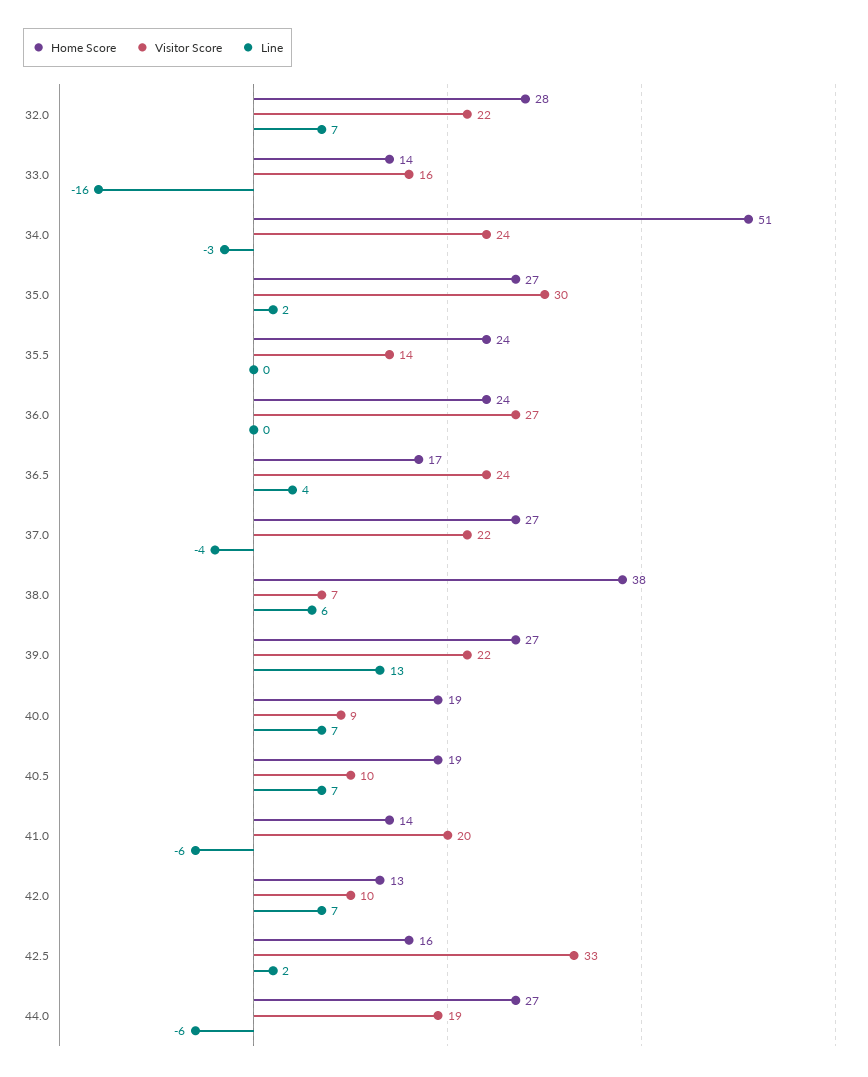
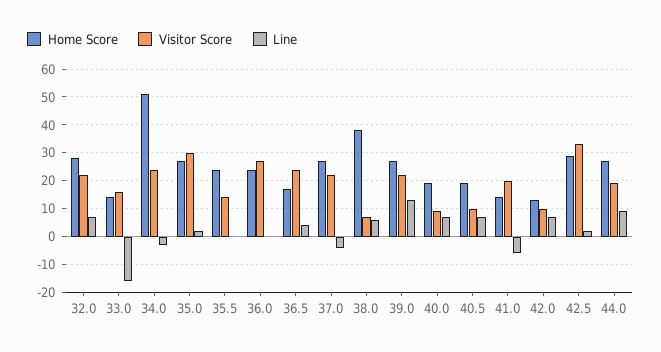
Home Score, 42.5: 16 -> 30
Line, 44.0: -6 -> 10

